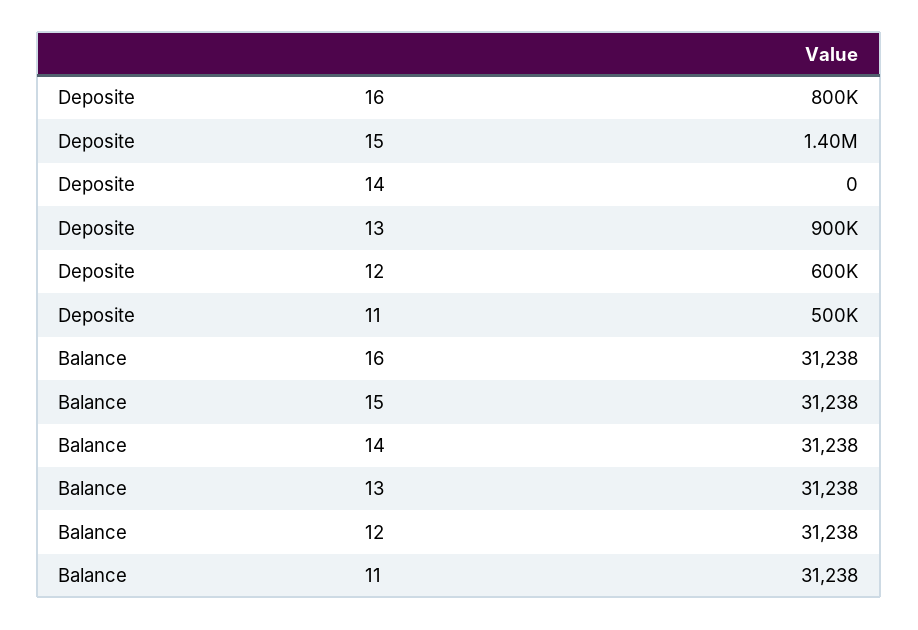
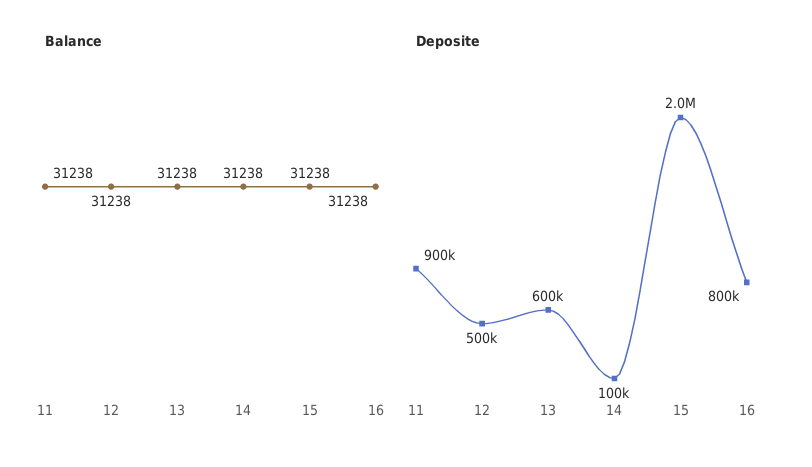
Deposite, 15: 1400000 -> 2000000
Deposite, 14: 0 -> 100000
Deposite, 13: 900000 -> 600000
Deposite, 12: 600000 -> 500000
Deposite, 11: 500000 -> 900000

